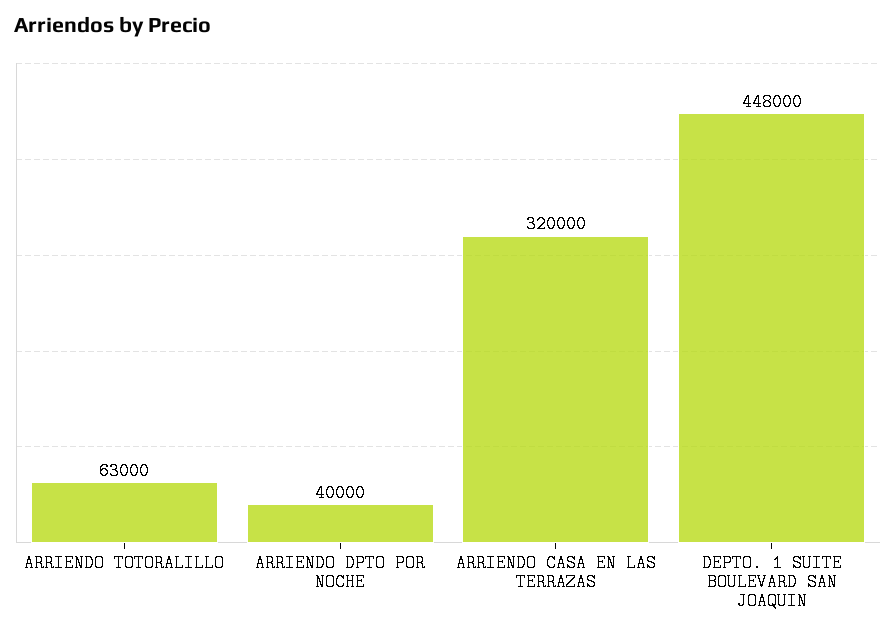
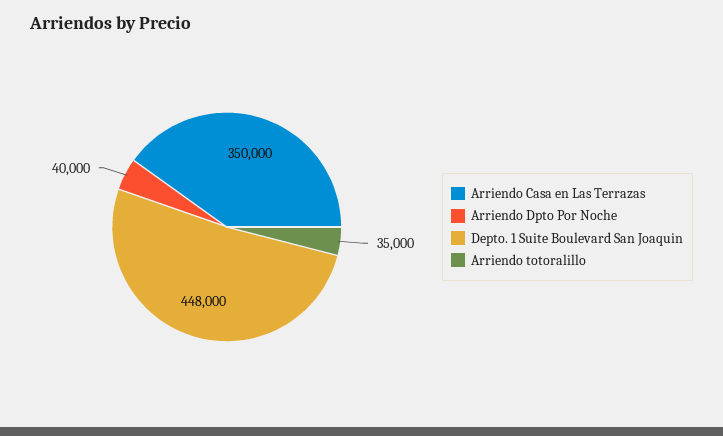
ARRIENDO TOTORALILLO: 63000 -> 35000
ARRIENDO CASA EN LAS TERRAZAS: 320000 -> 350000

